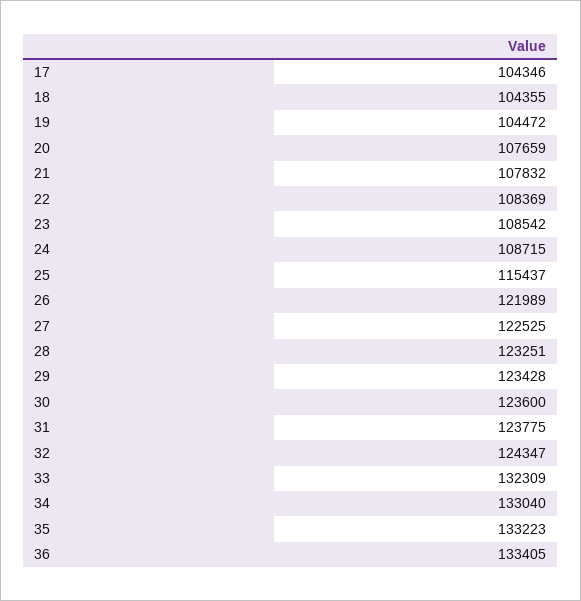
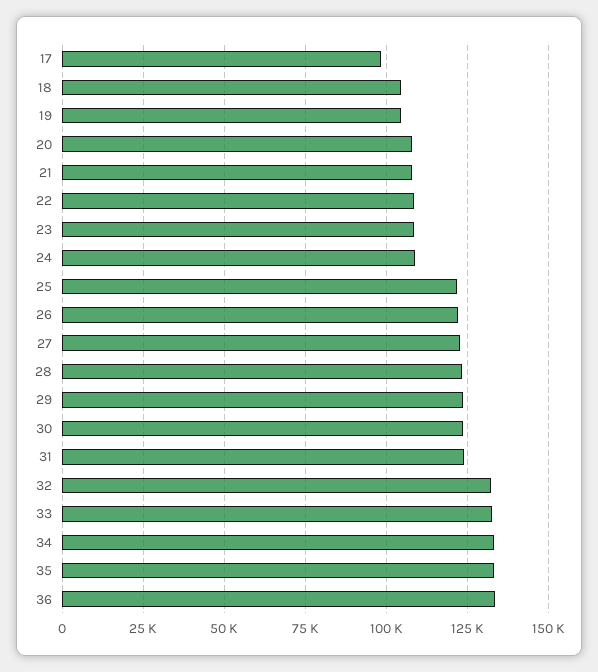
17: 104346 -> 97500
25: 115437 -> 122500
32: 124347 -> 132500

